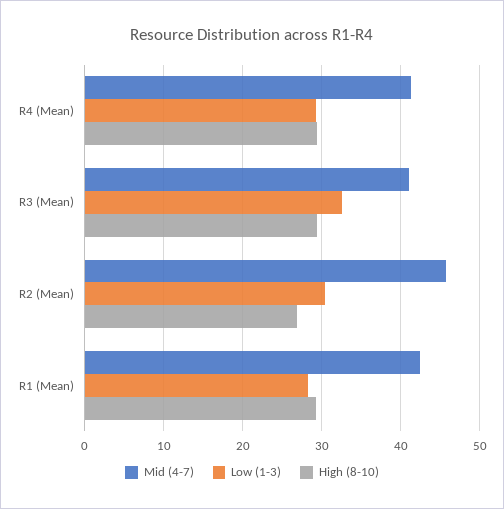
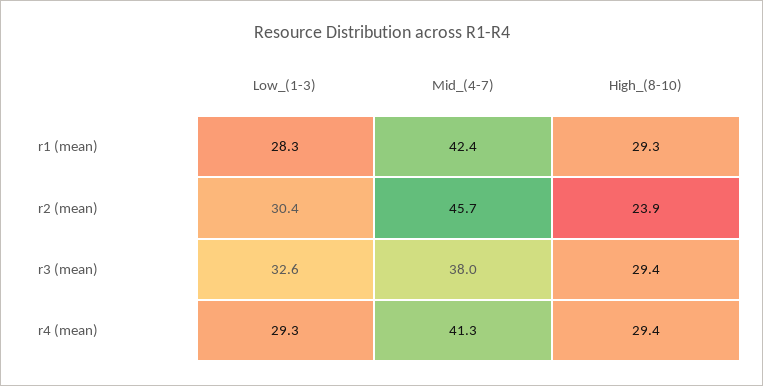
Mid (4-7), R3 (Mean): 41 -> 38
High (8-10), R2 (Mean): 27 -> 23.9

